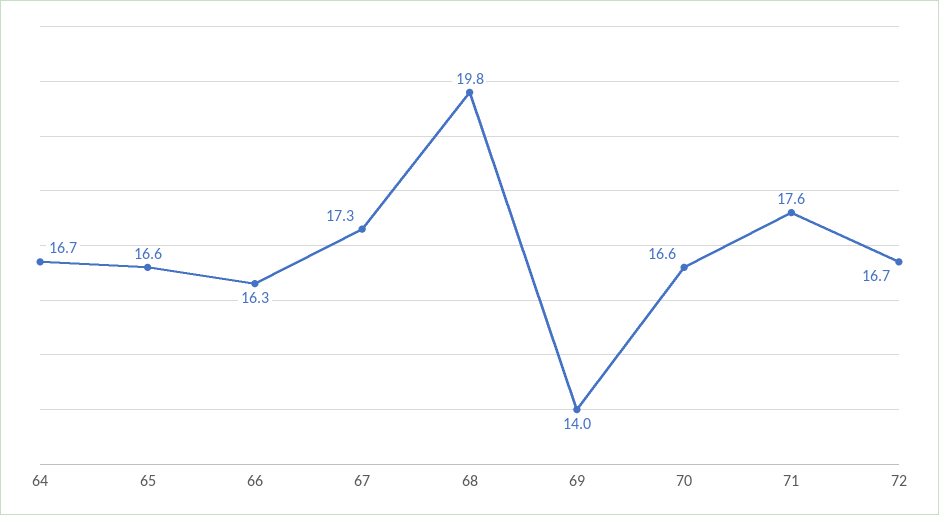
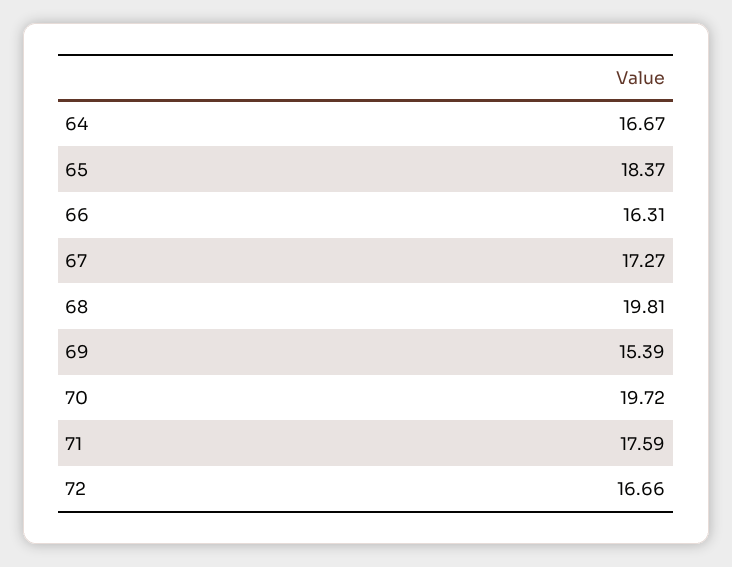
65: 16.6 -> 18.37
69: 14 -> 15.39
70: 16.6 -> 19.72

